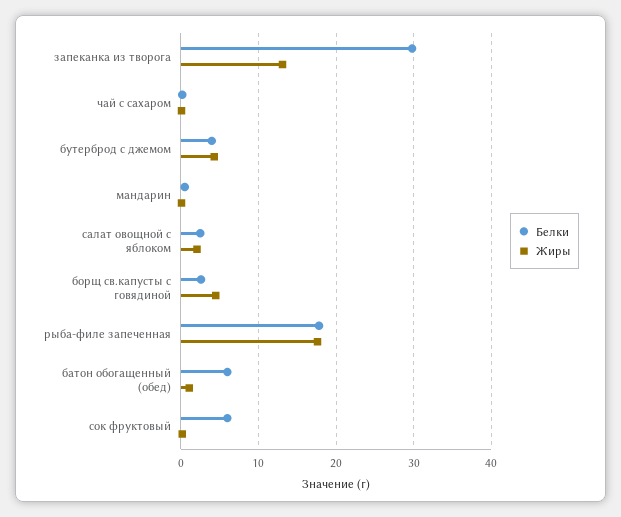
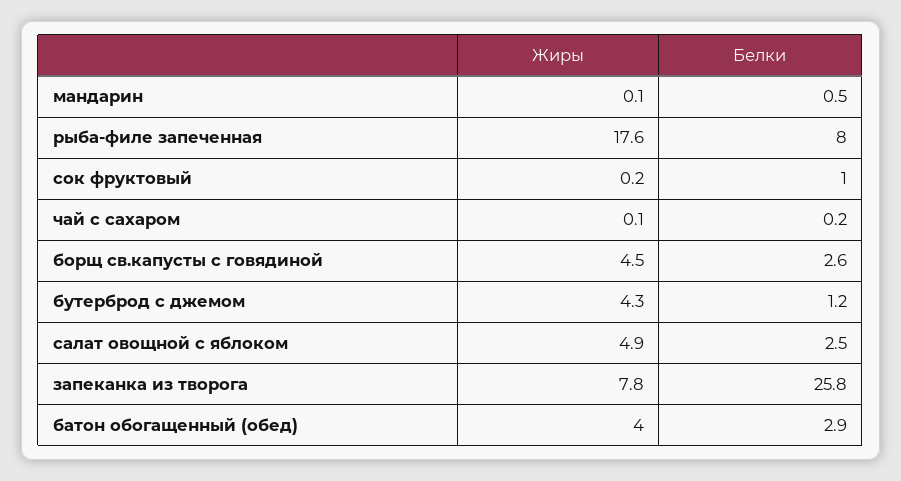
Белки, запеканка из творога: 30 -> 25.8
Жиры, запеканка из творога: 13 -> 7.8
Белки, бутерброд с джемом: 4 -> 1.2
Жиры, салат овощной с яблоком: 2 -> 4.9
Белки, рыба-филе запеченная: 18 -> 8
Белки, батон обогащенный (обед): 6 -> 2.9
Жиры, батон обогащенный (обед): 1 -> 4
Белки, сок фруктовый: 6 -> 1

